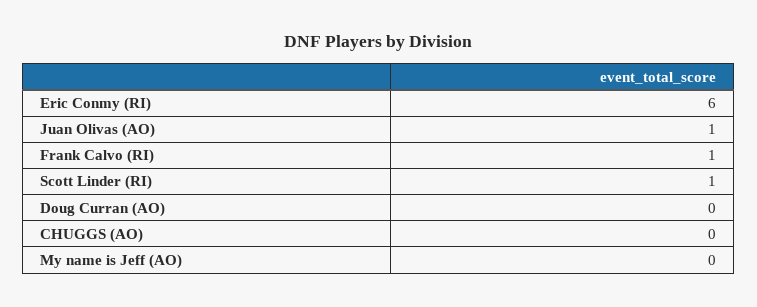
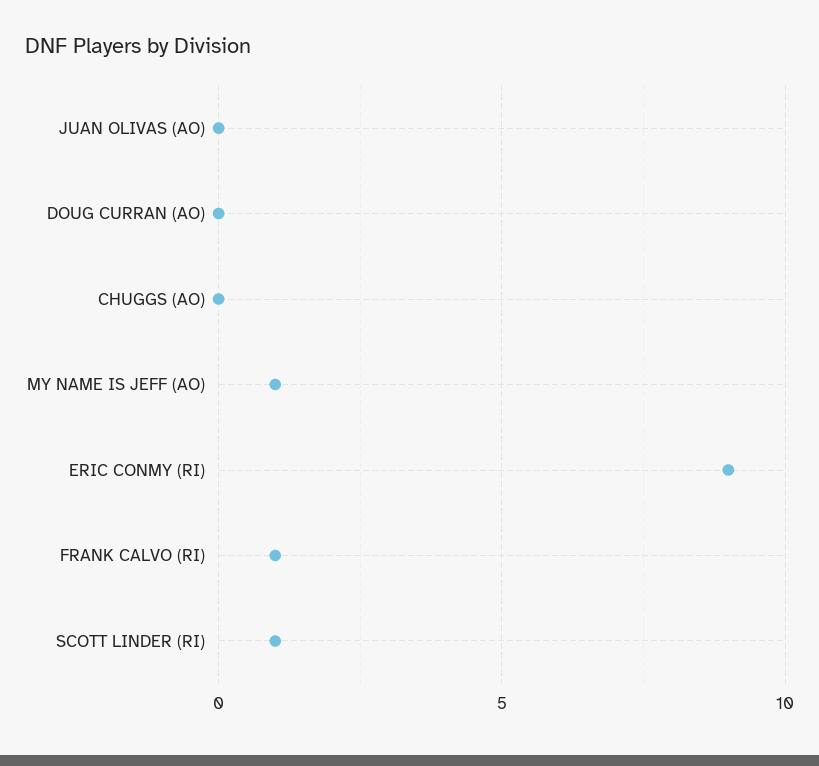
Eric Conmy (RI): 6 -> 9
Juan Olivas (AO): 1 -> 0
My name is Jeff (AO): 0 -> 1

